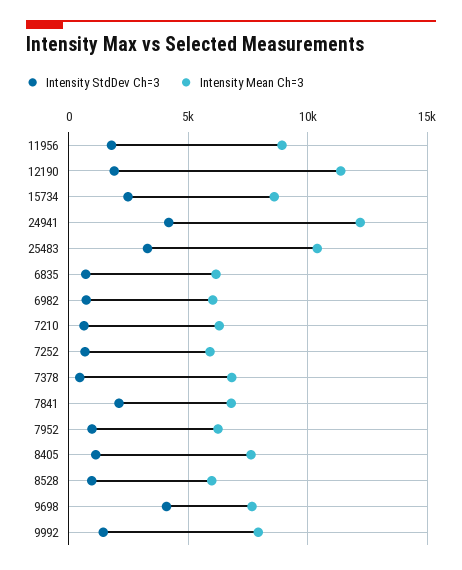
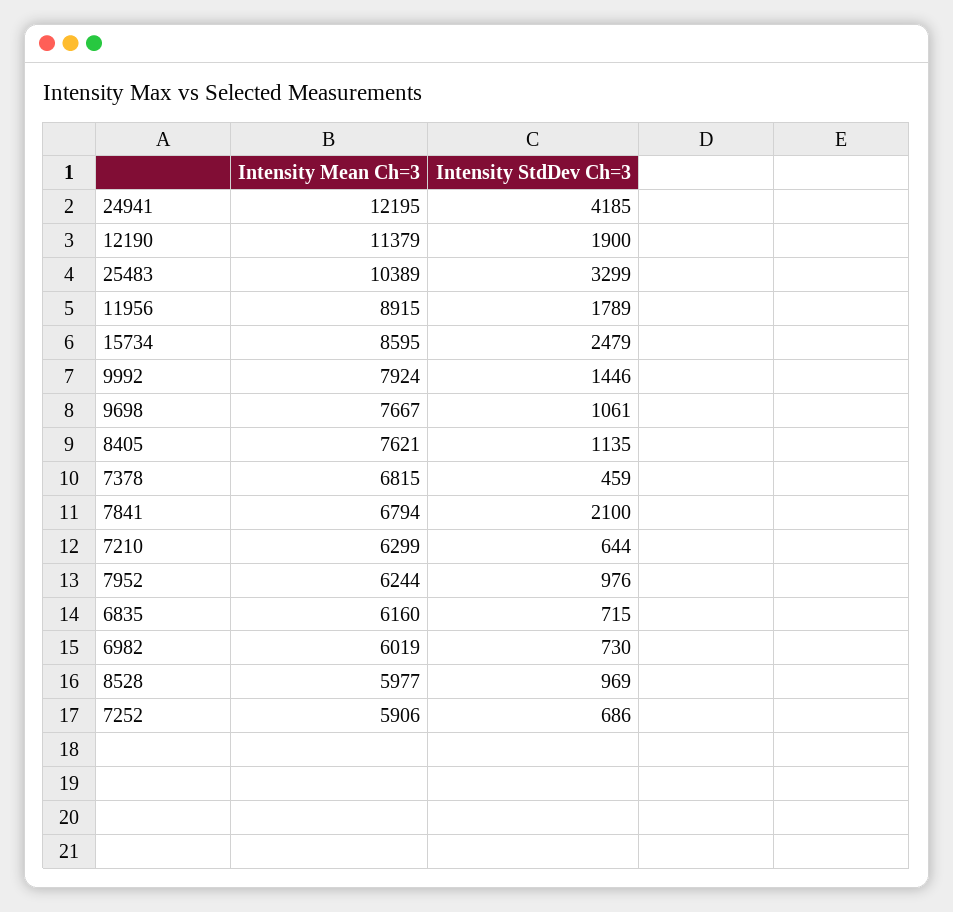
Intensity StdDev Ch=3, 9698: 4000 -> 1061

